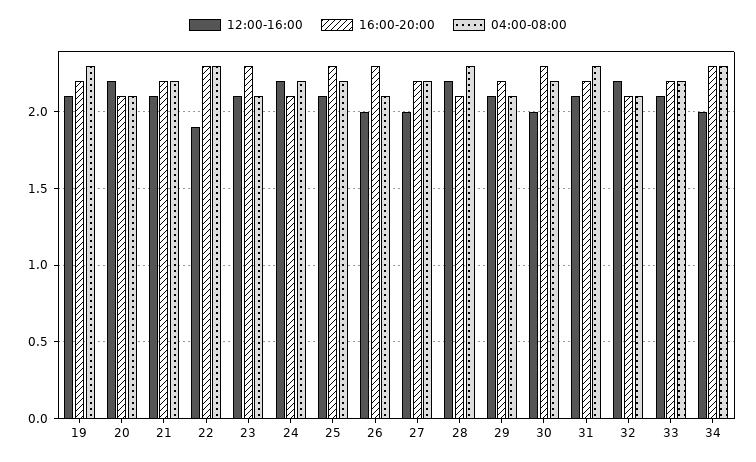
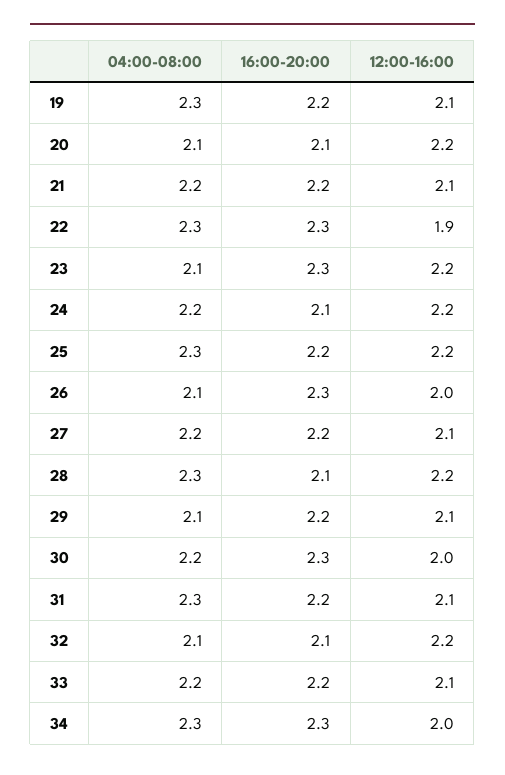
12:00-16:00, 23: 2.1 -> 2.2
12:00-16:00, 25: 2.1 -> 2.2
16:00-20:00, 25: 2.3 -> 2.2
04:00-08:00, 25: 2.2 -> 2.3
12:00-16:00, 27: 2 -> 2.1

